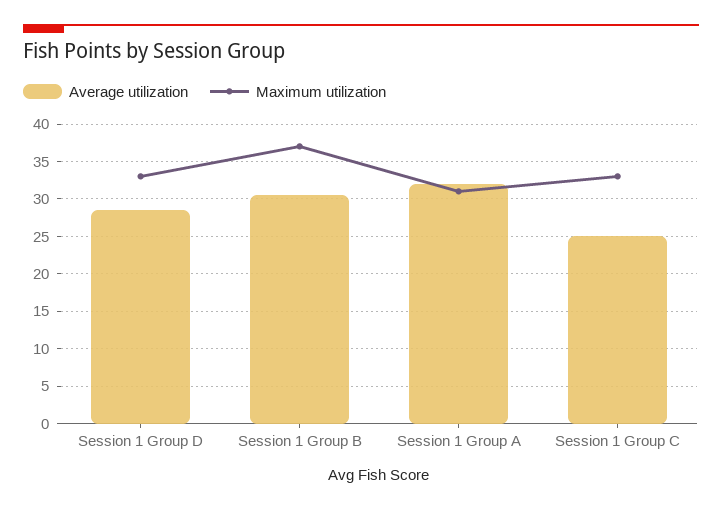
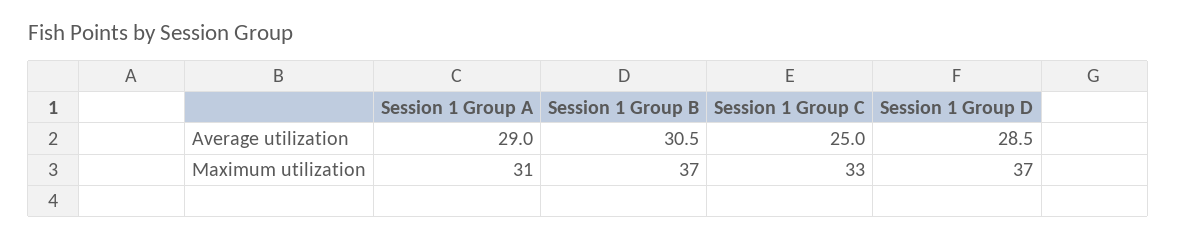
Maximum utilization, Session 1 Group D: 33 -> 37
Average utilization, Session 1 Group A: 32 -> 29

